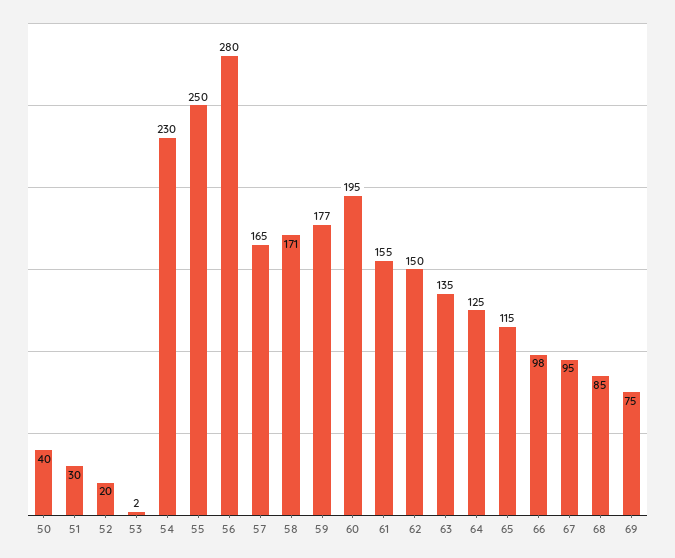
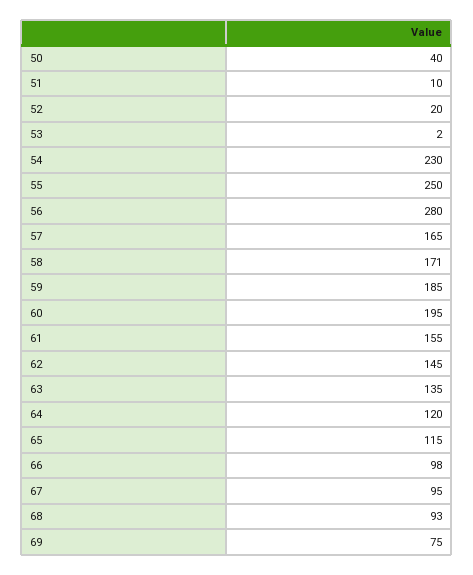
51: 30 -> 10
59: 177 -> 185
62: 150 -> 145
64: 125 -> 120
68: 85 -> 93

